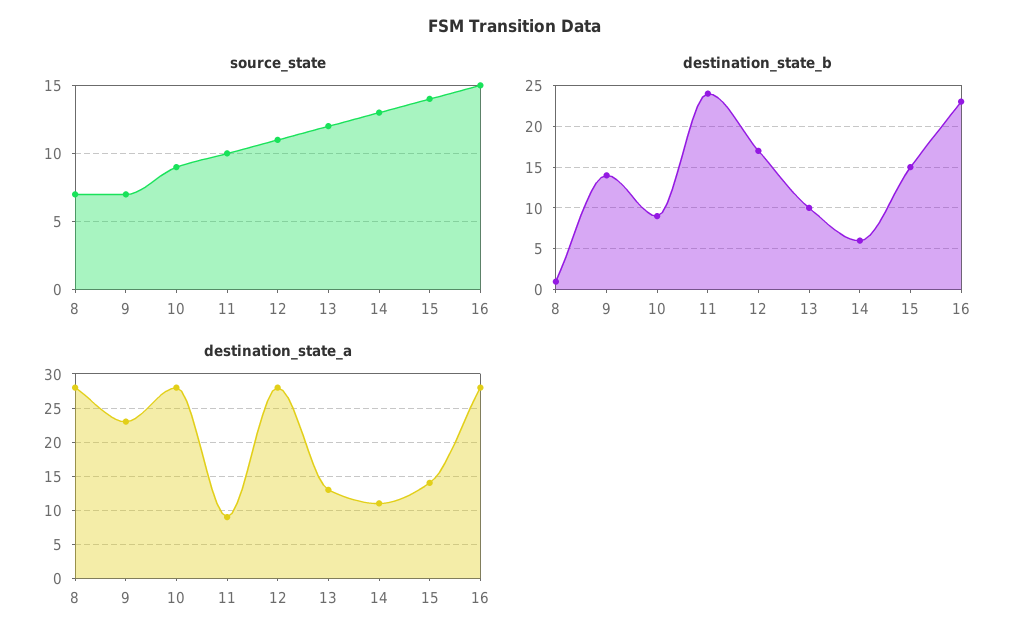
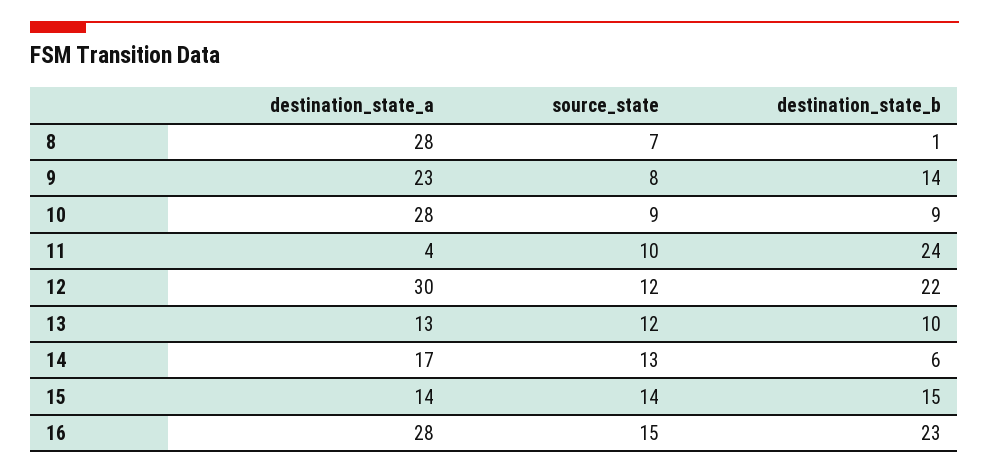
source_state, 9: 7 -> 8
source_state, 12: 11 -> 12
destination_state_b, 12: 17 -> 22
destination_state_a, 11: 9 -> 4
destination_state_a, 12: 28 -> 30
destination_state_a, 14: 11 -> 17

